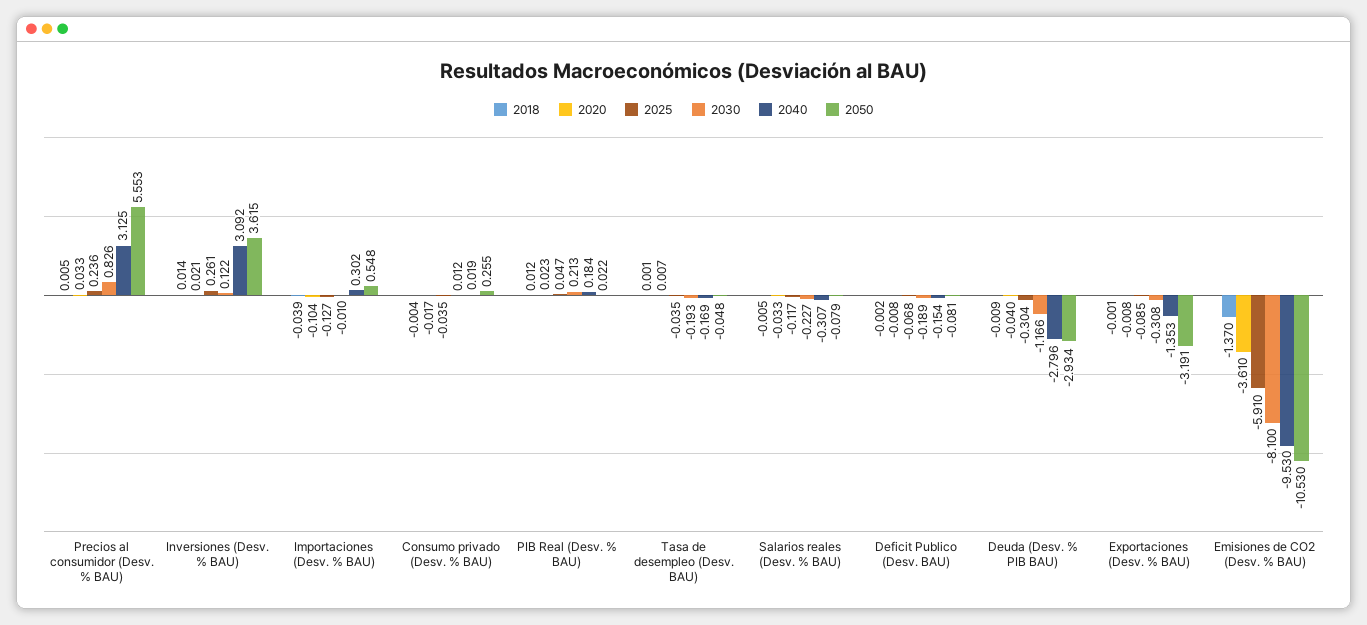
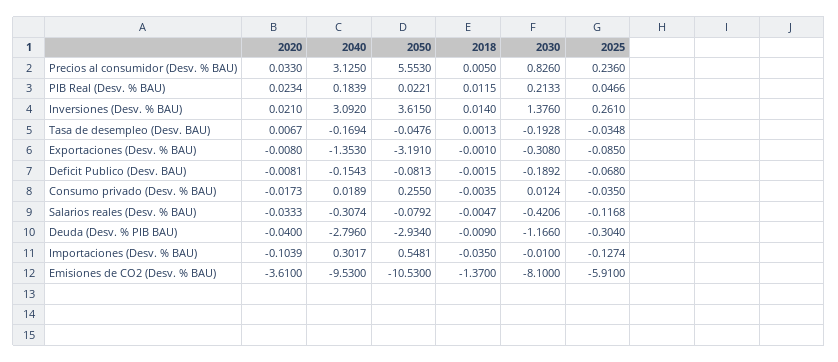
2030, Inversiones (Desv. % BAU): 0.122 -> 1.376
2018, Importaciones (Desv. % BAU): -0.039 -> -0.035
2030, Salarios reales (Desv. % BAU): -0.227 -> -0.4206

